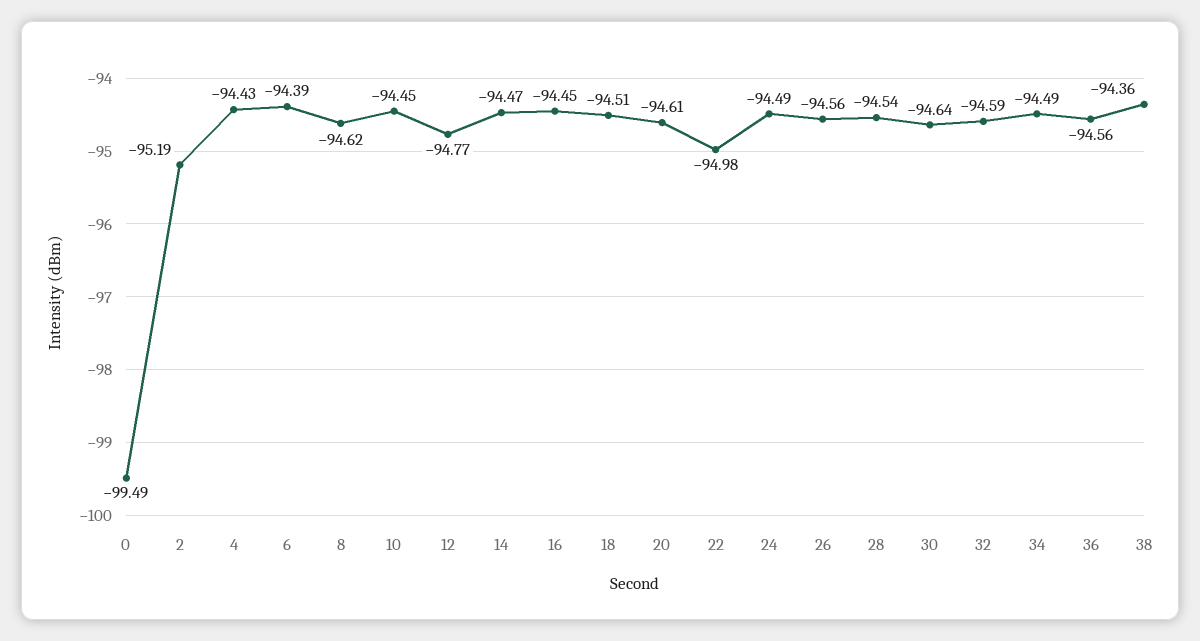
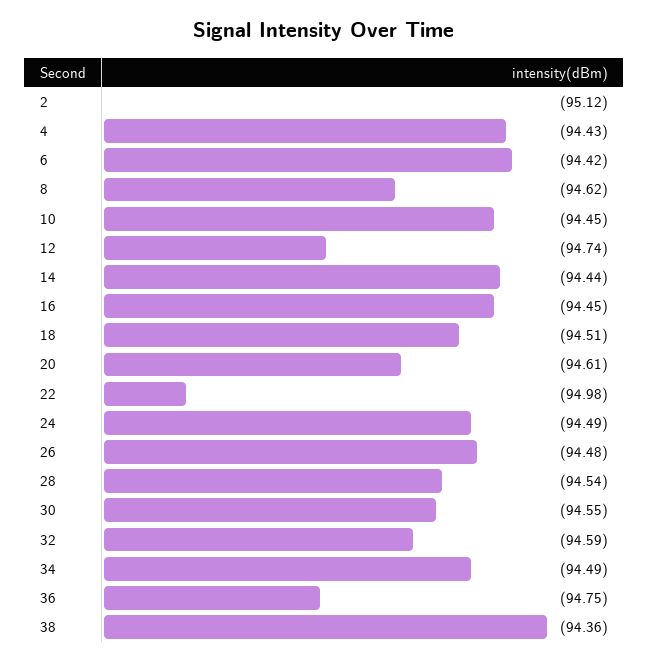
0: -99.49 -> none
2: -95.19 -> -95.12
6: -94.39 -> -94.42
12: -94.77 -> -94.74
14: -94.47 -> -94.44
26: -94.56 -> -94.48
30: -94.64 -> -94.55
36: -94.56 -> -94.75

